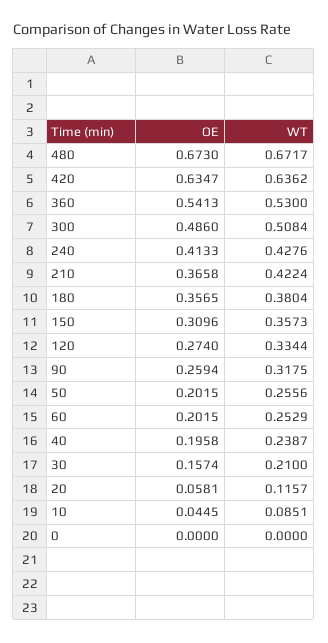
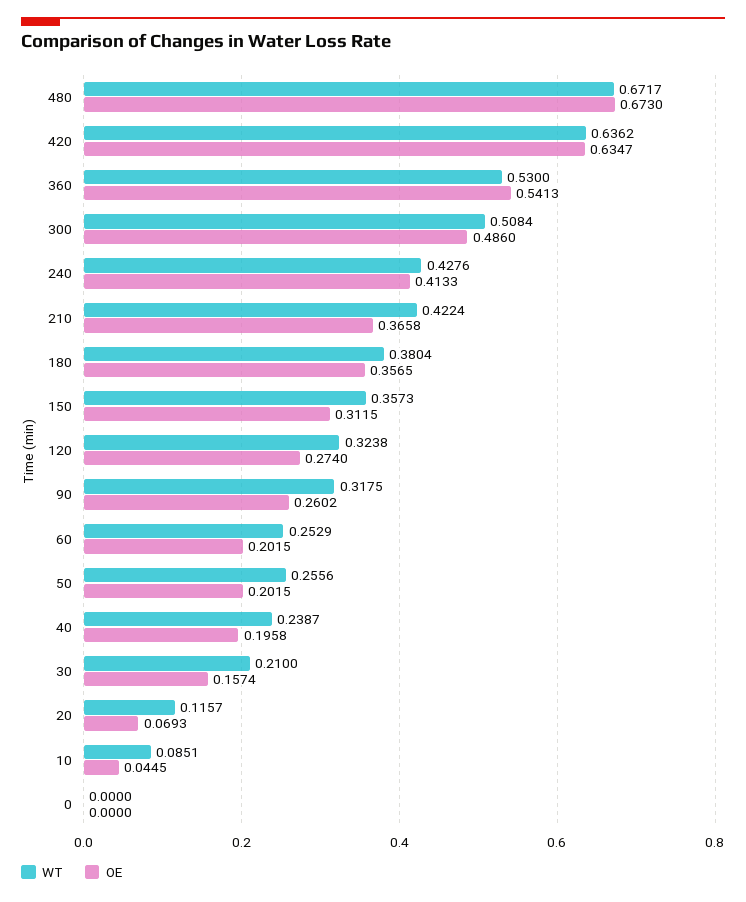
OE, 150: 0.3096 -> 0.3115
WT, 120: 0.3344 -> 0.3238
OE, 90: 0.2594 -> 0.2602
OE, 20: 0.0581 -> 0.0693

